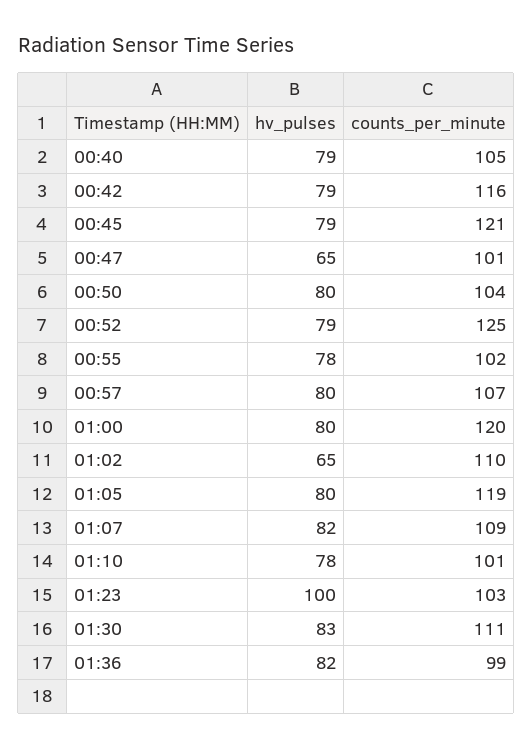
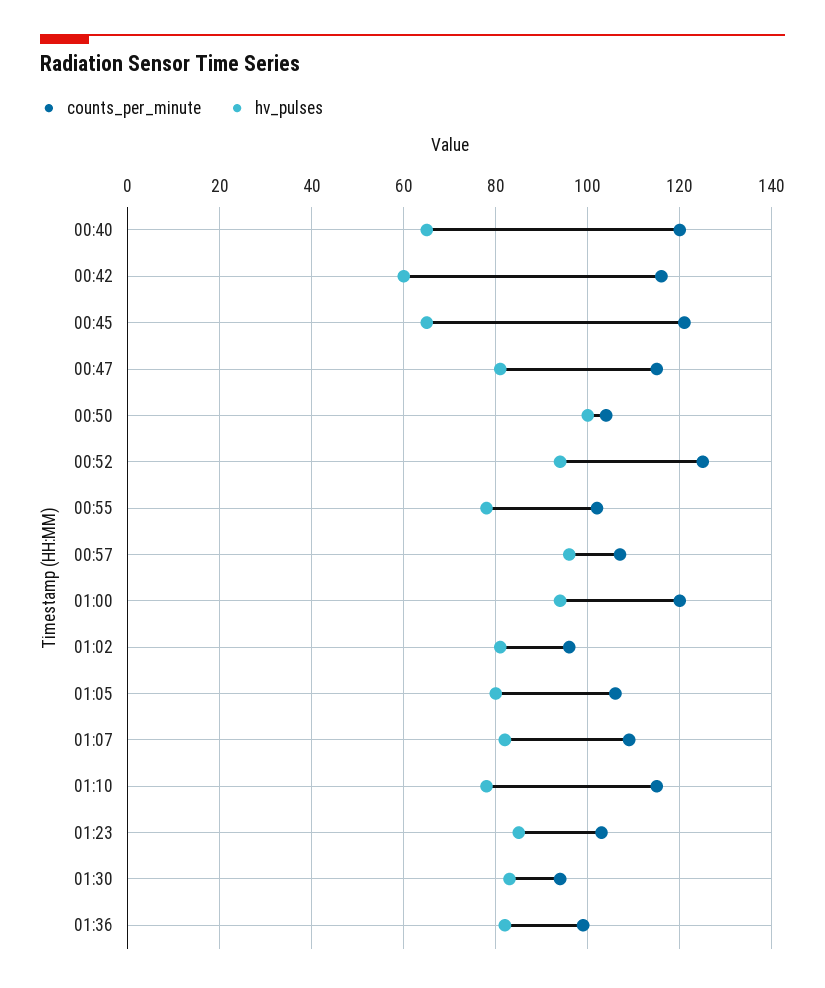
hv_pulses, 00:40: 79 -> 65
counts_per_minute, 00:40: 105 -> 120
hv_pulses, 00:42: 79 -> 60
hv_pulses, 00:45: 79 -> 65
hv_pulses, 00:47: 65 -> 80
counts_per_minute, 00:47: 101 -> 115
hv_pulses, 00:50: 80 -> 100
hv_pulses, 00:52: 79 -> 95
hv_pulses, 00:57: 80 -> 95
hv_pulses, 01:00: 80 -> 95
hv_pulses, 01:02: 65 -> 80
counts_per_minute, 01:02: 110 -> 95
counts_per_minute, 01:05: 119 -> 105
counts_per_minute, 01:10: 101 -> 115
hv_pulses, 01:23: 100 -> 85
counts_per_minute, 01:30: 111 -> 95

